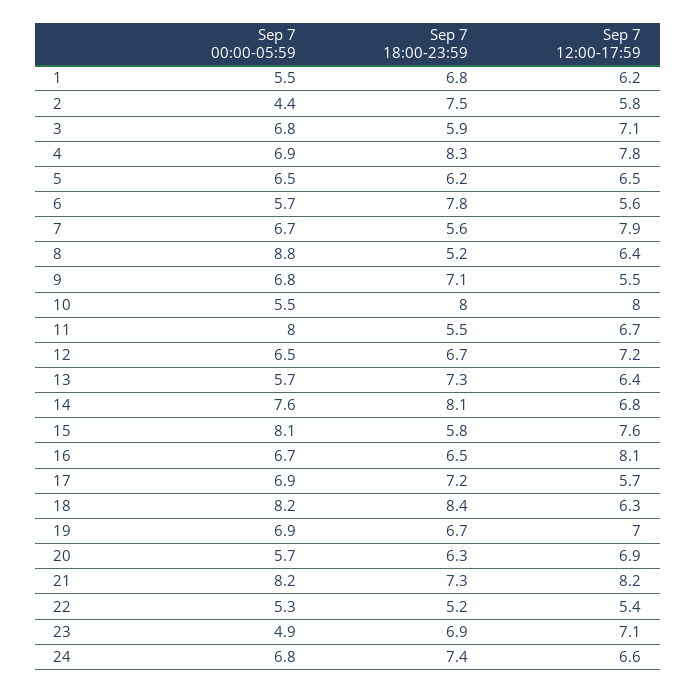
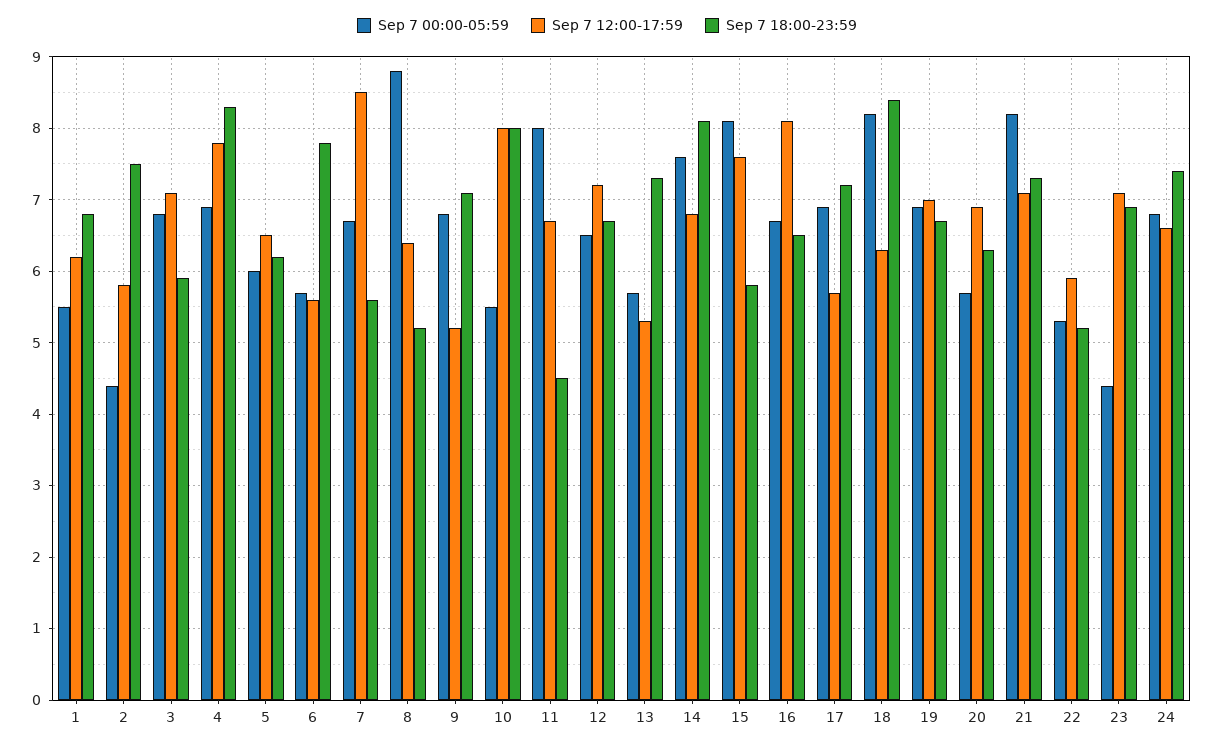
Sep 7 00:00-05:59, 5: 6.5 -> 6
Sep 7 12:00-17:59, 7: 7.9 -> 8.5
Sep 7 12:00-17:59, 9: 5.5 -> 5.2
Sep 7 18:00-23:59, 11: 5.5 -> 4.5
Sep 7 12:00-17:59, 13: 6.4 -> 5.3
Sep 7 12:00-17:59, 21: 8.2 -> 7.1
Sep 7 12:00-17:59, 22: 5.4 -> 5.9
Sep 7 00:00-05:59, 23: 4.9 -> 4.4

